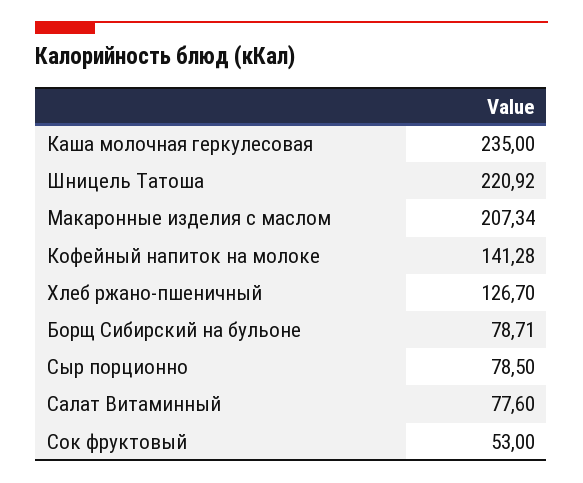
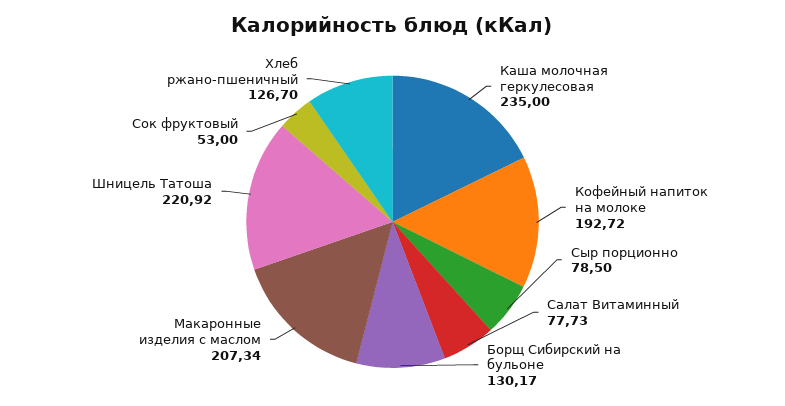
Кофейный напиток на молоке: 141.28 -> 192.72
Борщ Сибирский на бульоне: 78.71 -> 130.17
Салат Витаминный: 77.6 -> 77.73

